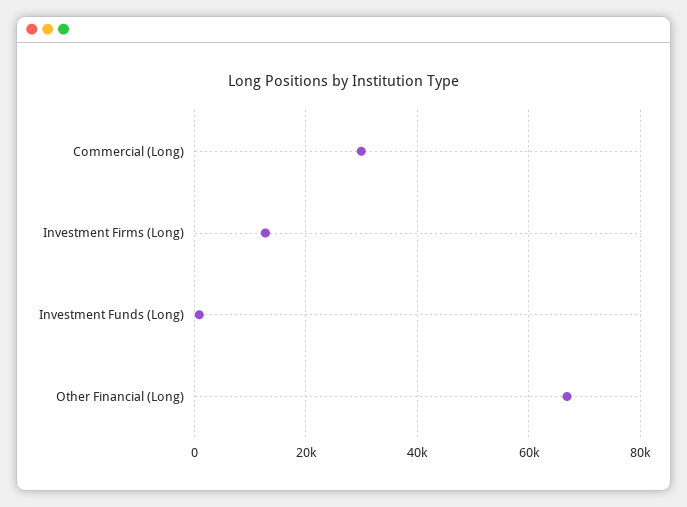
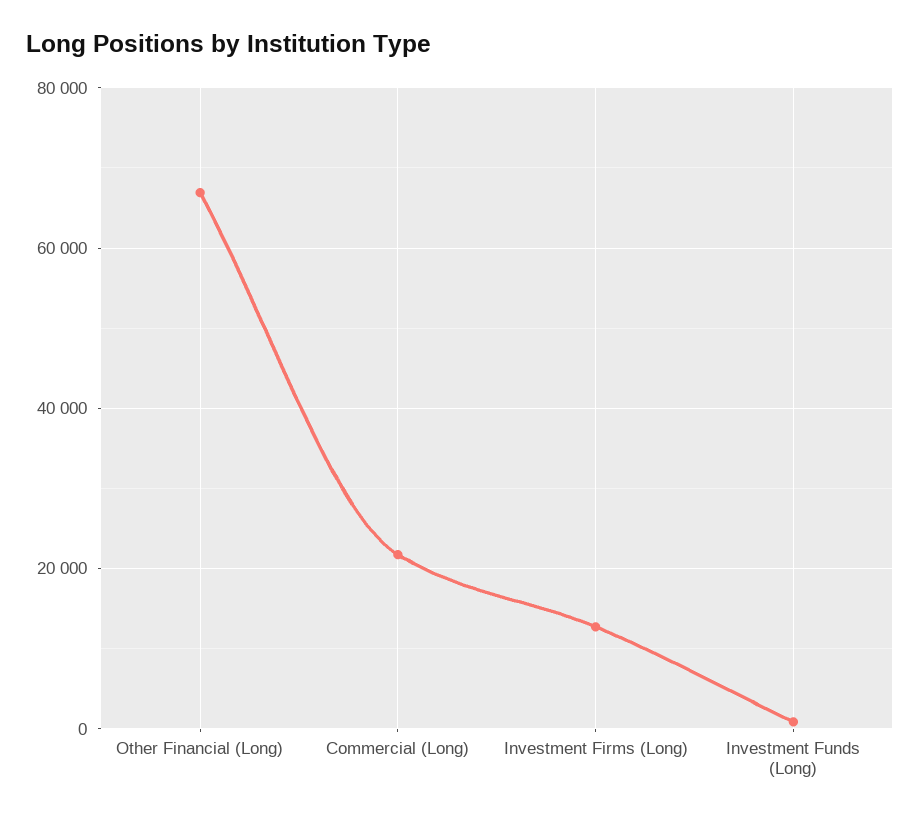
Commercial (Long): 30000 -> 22000

